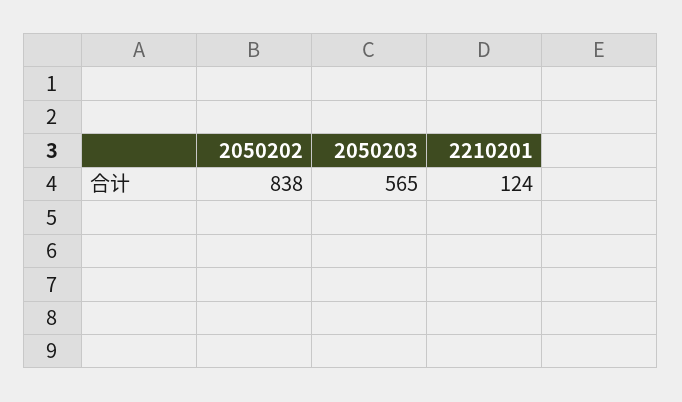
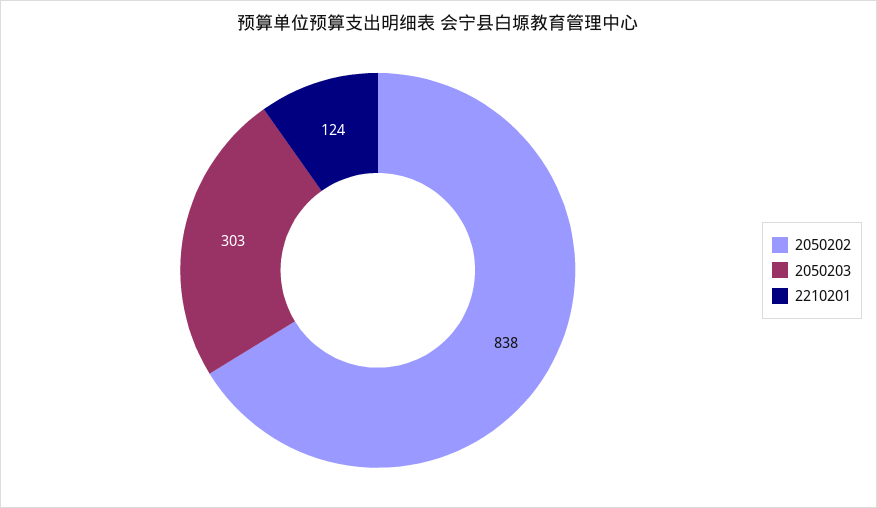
2050203: 565 -> 303

